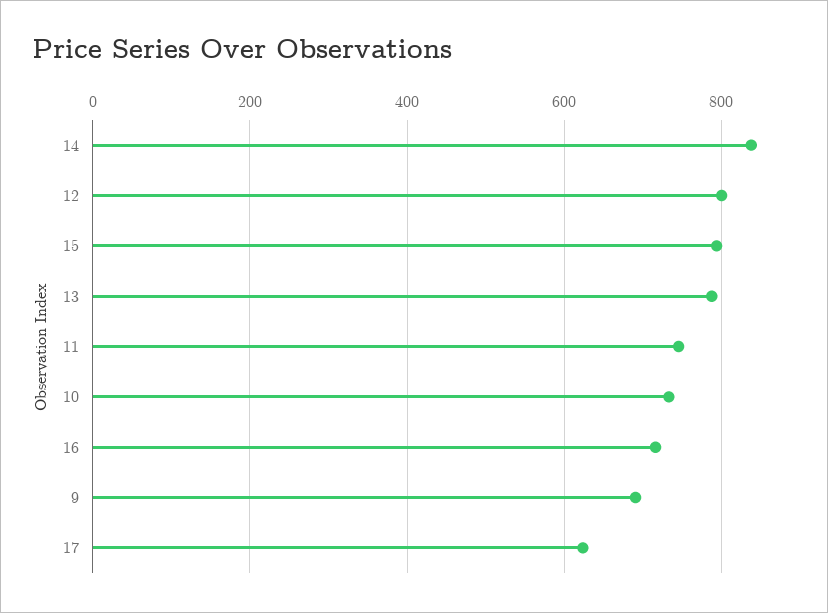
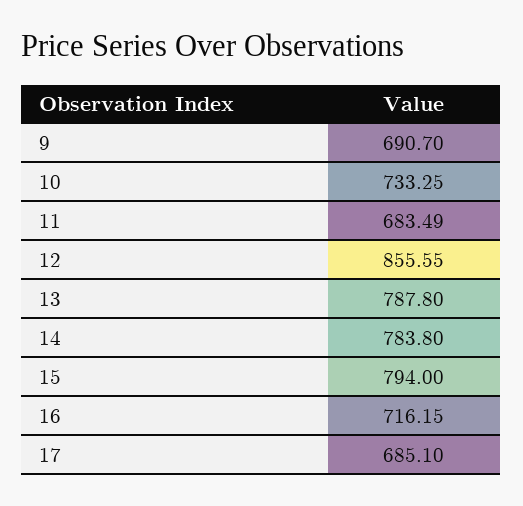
14: 840 -> 783.8
12: 800 -> 855.55
11: 740 -> 683.49
17: 620 -> 685.1

